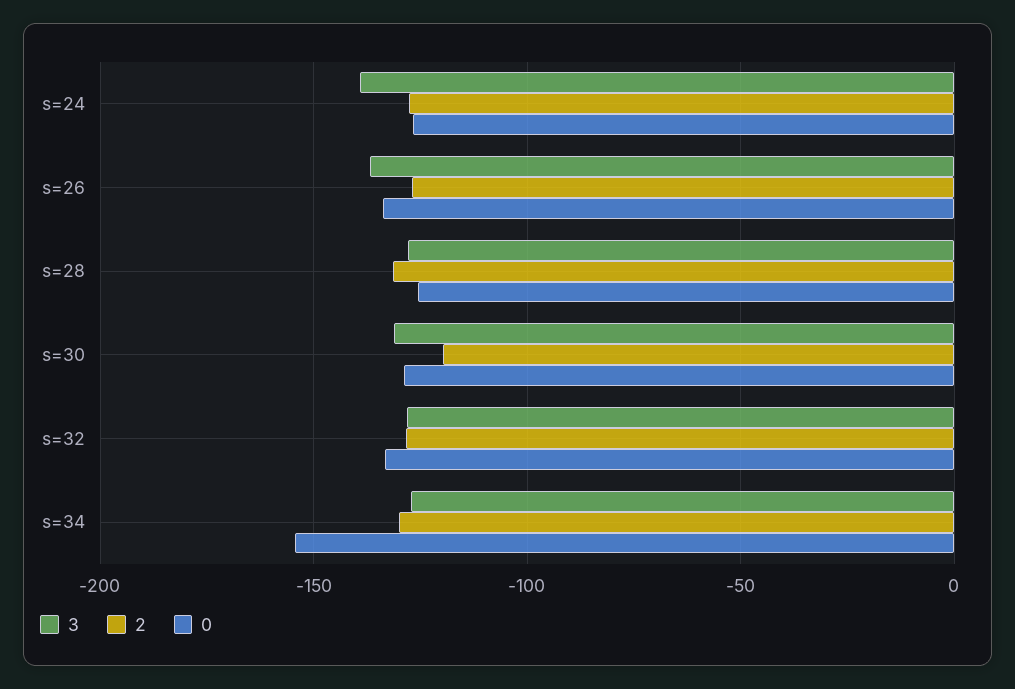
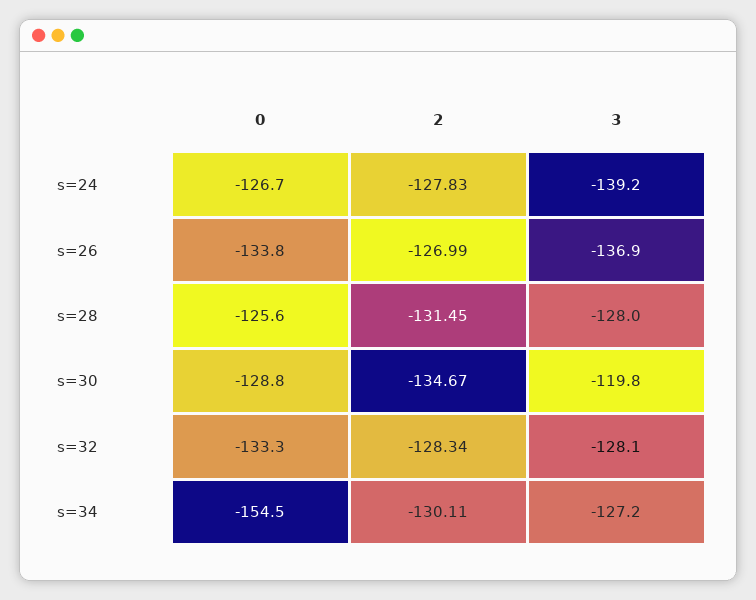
3, s=30: -130 -> -119.8
2, s=30: -120 -> -134.67

